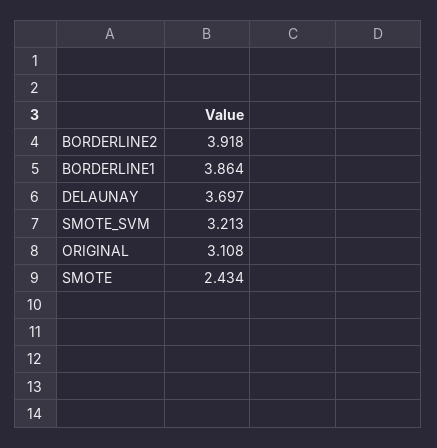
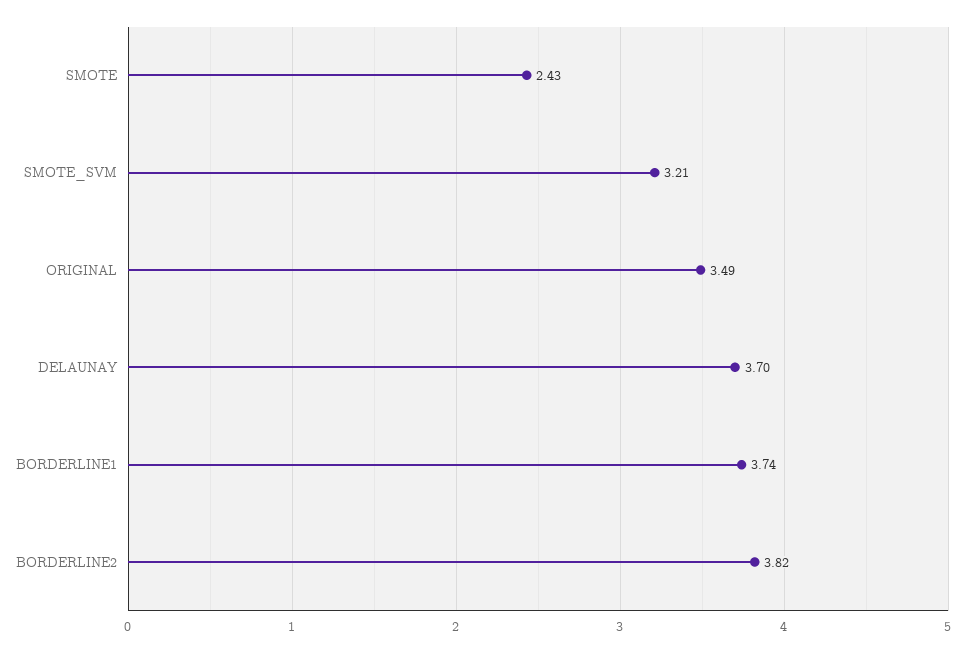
BORDERLINE2: 3.918 -> 3.82
BORDERLINE1: 3.864 -> 3.74
ORIGINAL: 3.108 -> 3.49

